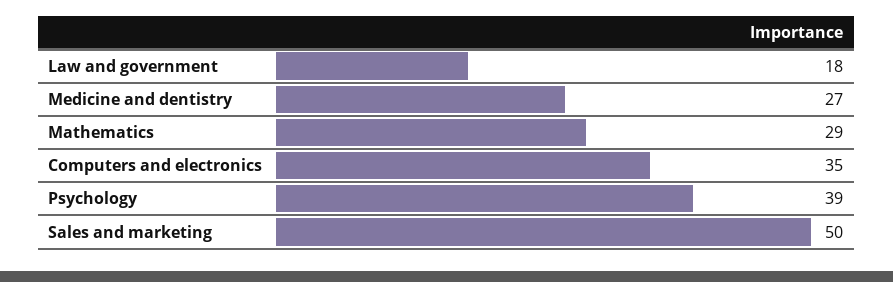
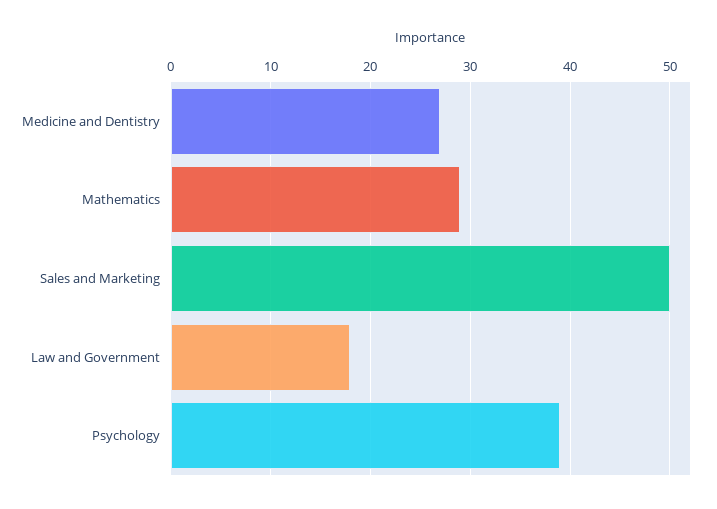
Computers and electronics: 35 -> none

